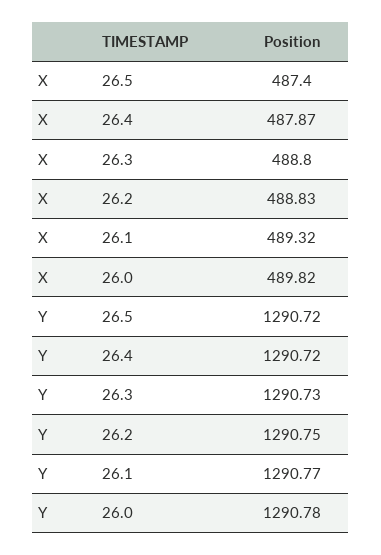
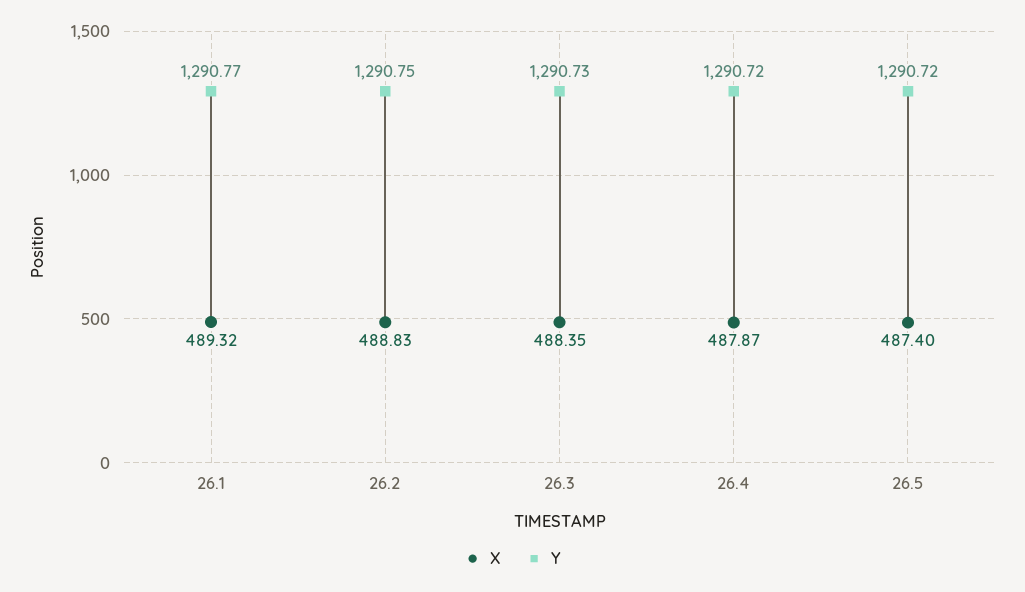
X, 26.3: 488.8 -> 488.35
X, 26.0: 489.82 -> none
Y, 26.0: 1290.78 -> none

